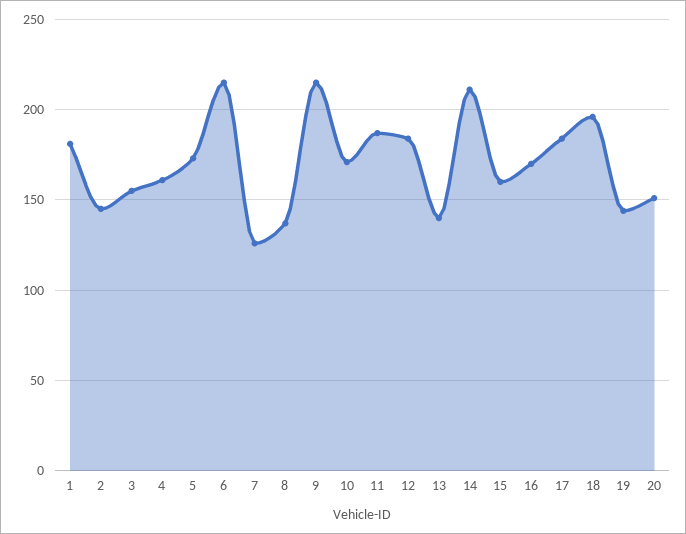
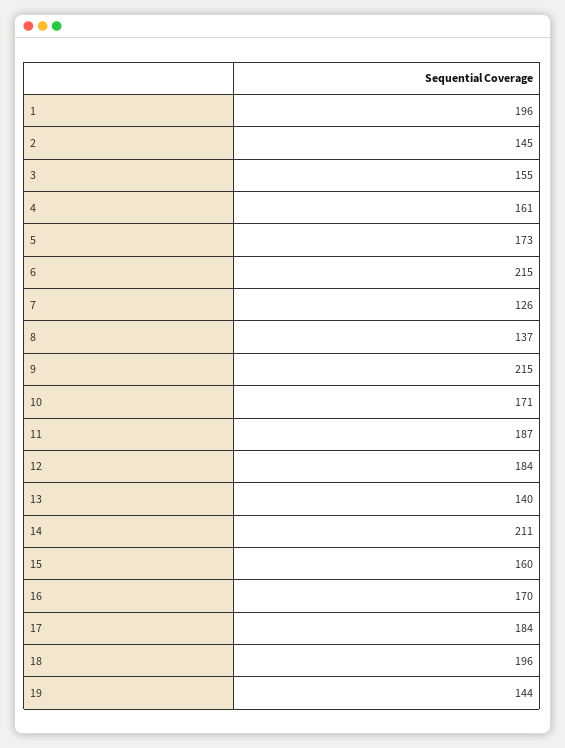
1: 180 -> 196
20: 150 -> none

